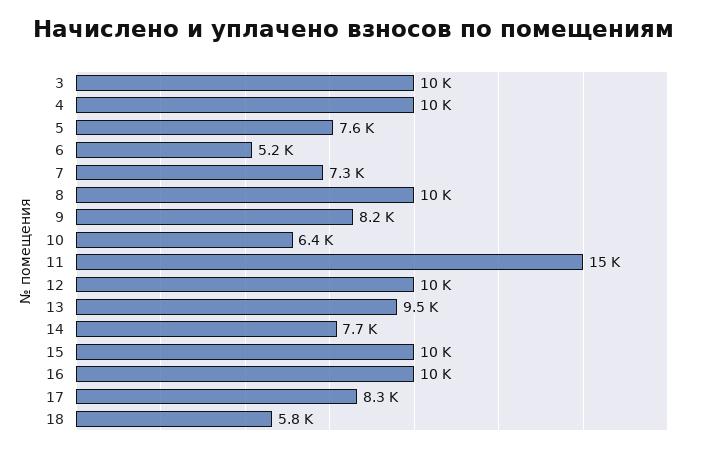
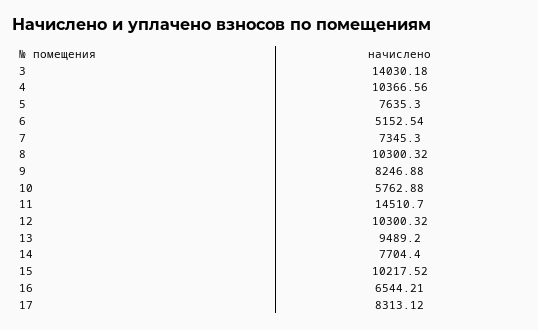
3: 10000 -> 14030.18
10: 6400 -> 5762.88
16: 10000 -> 6544.21
18: 5800 -> none

